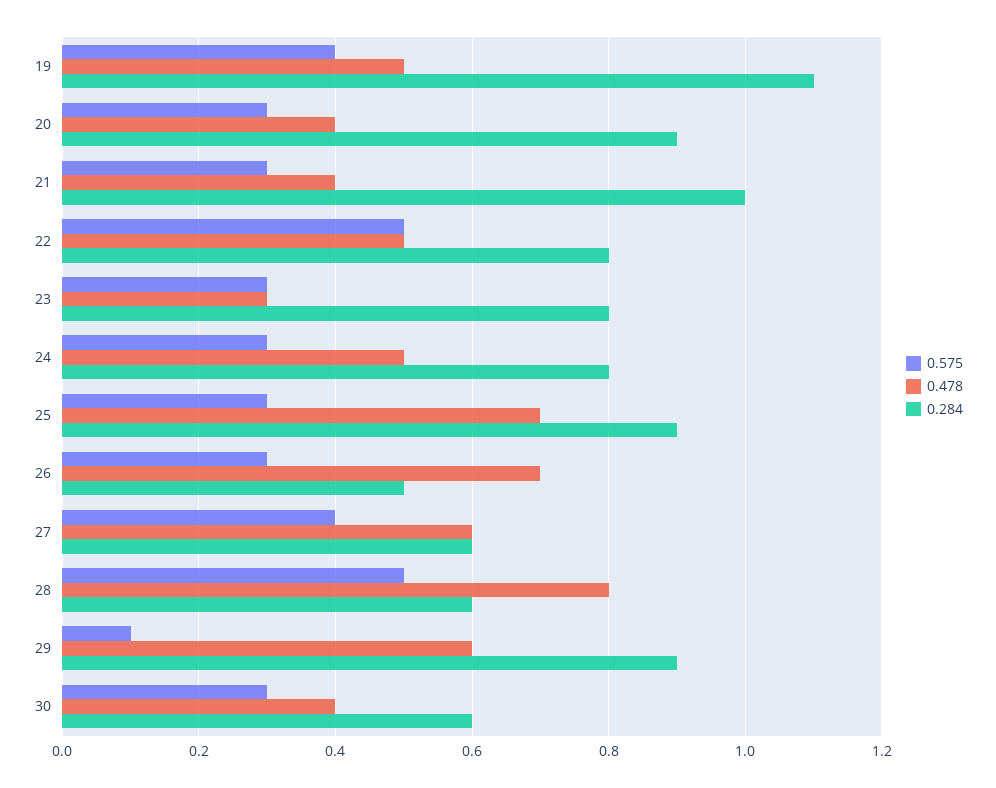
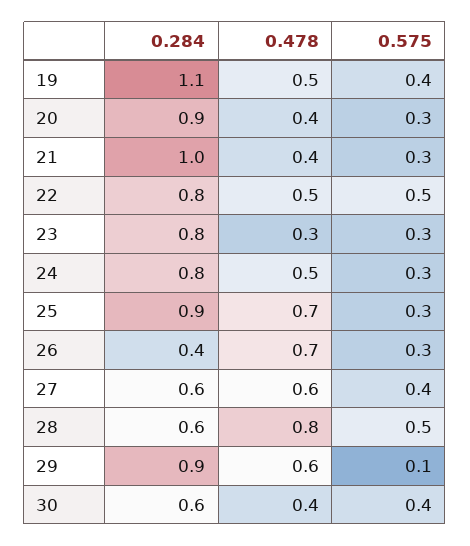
0.284, 26: 0.5 -> 0.4
0.575, 30: 0.3 -> 0.4

